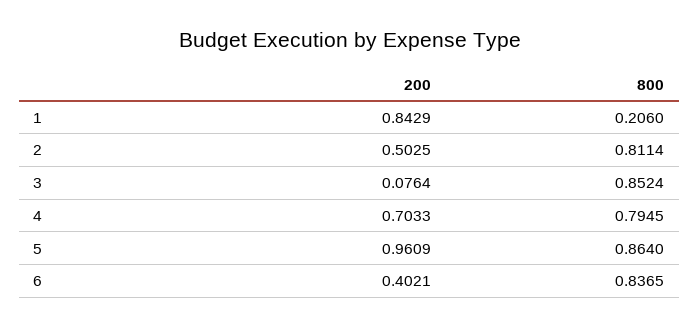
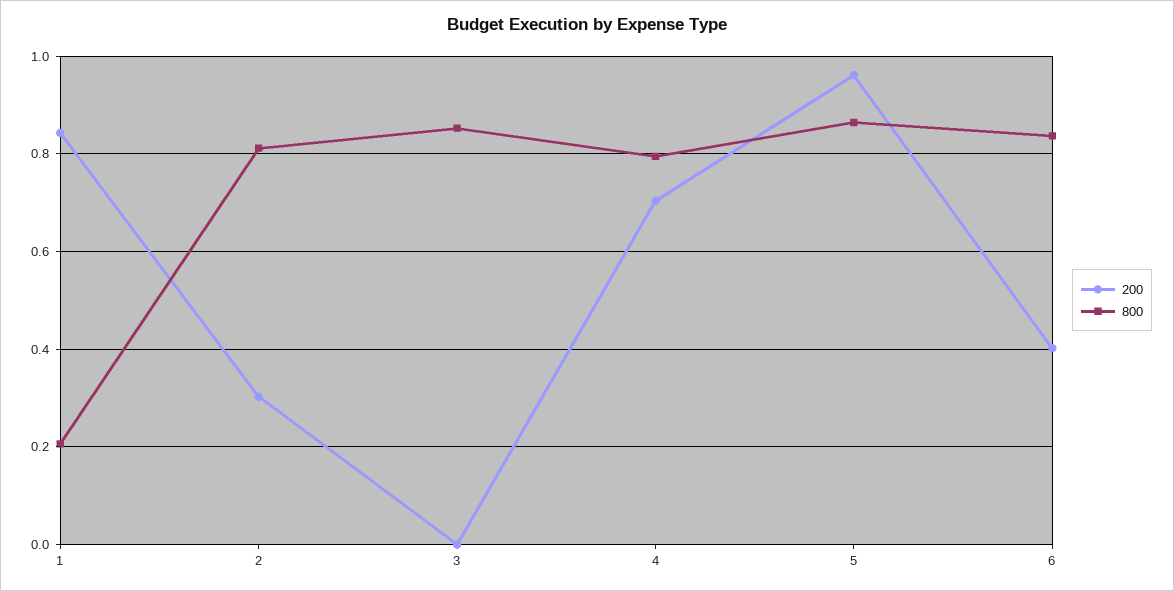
200, 2: 0.5025 -> 0.3
200, 3: 0.0764 -> 0

